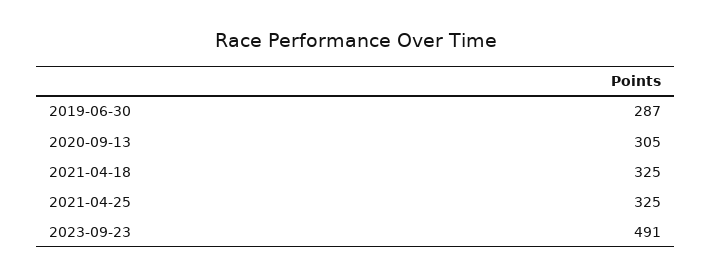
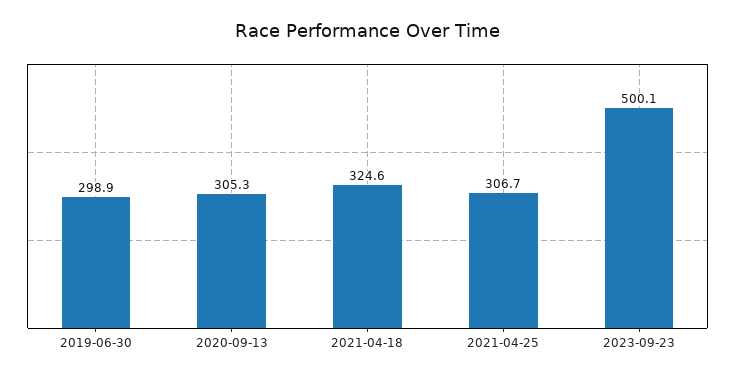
2019-06-30: 287 -> 298.9
2021-04-25: 325 -> 306.7
2023-09-23: 491 -> 500.1

